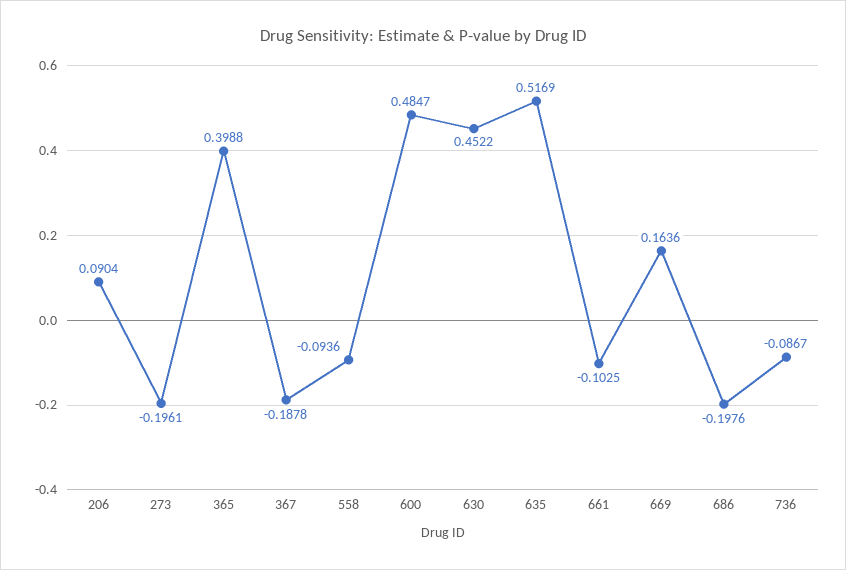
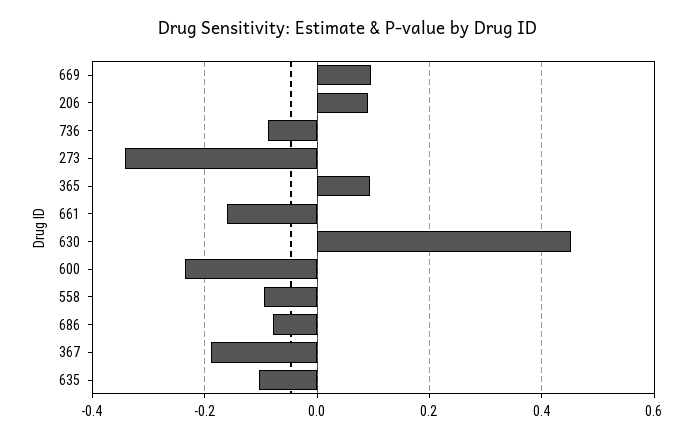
273: -0.1961 -> -0.34
365: 0.3988 -> 0.1
600: 0.4847 -> -0.24
635: 0.5169 -> -0.1
661: -0.1025 -> -0.16
669: 0.1636 -> 0.1
686: -0.1976 -> -0.08

